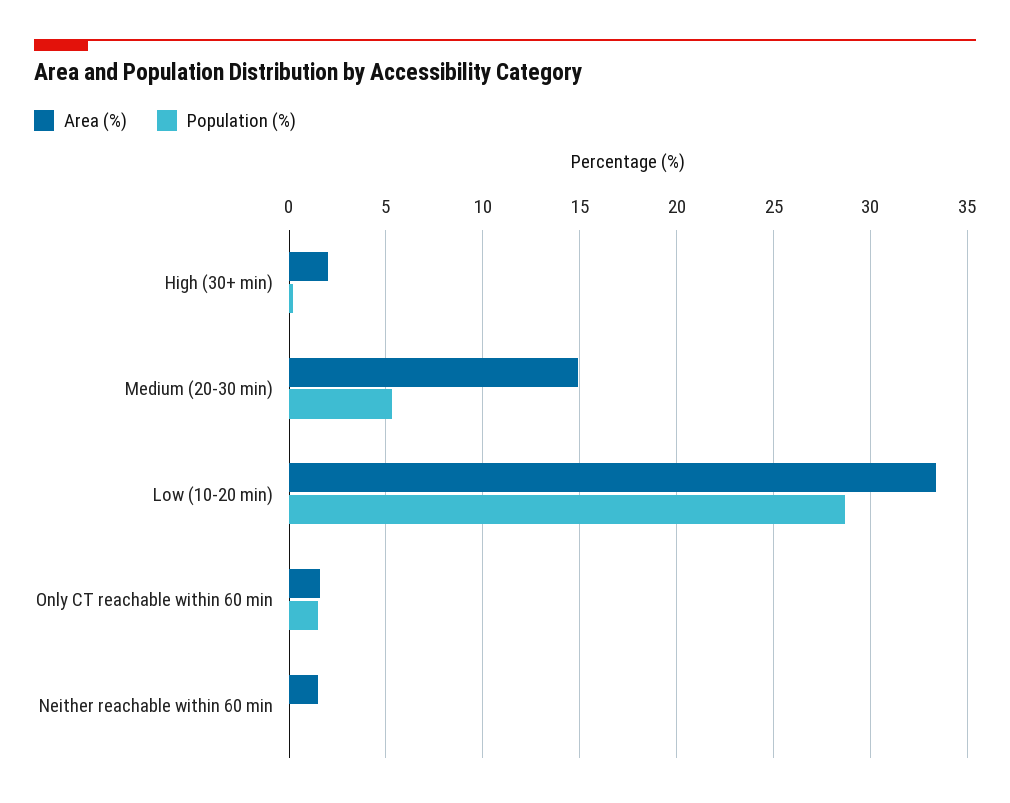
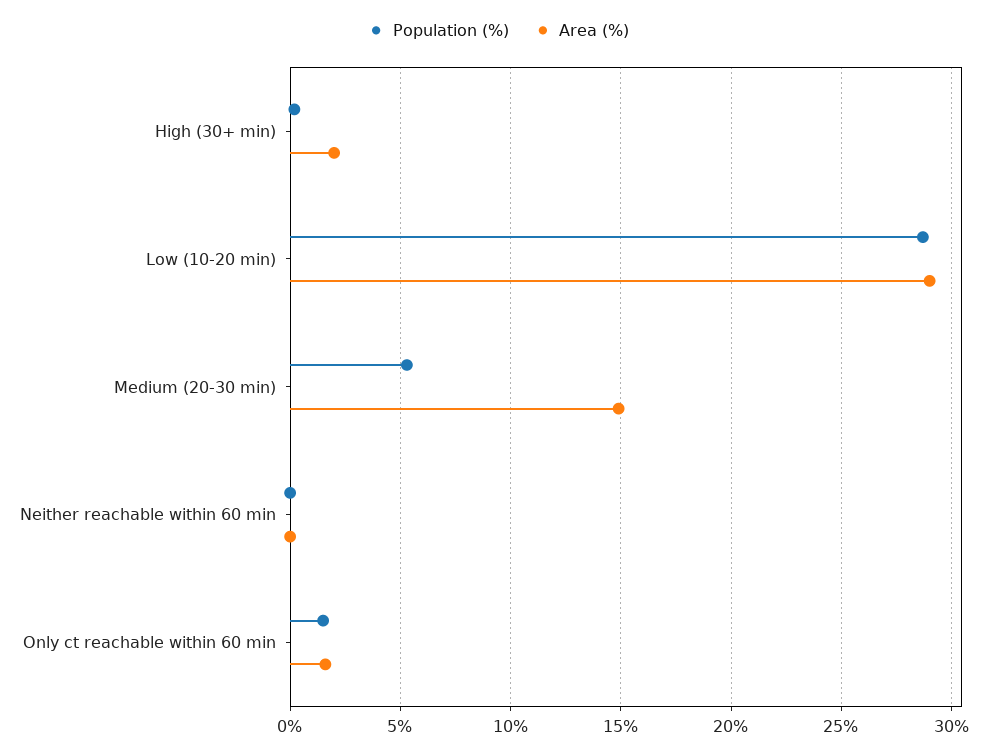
Area (%), Low (10-20 min): 33.5 -> 29
Area (%), Neither reachable within 60 min: 1.5 -> 0

